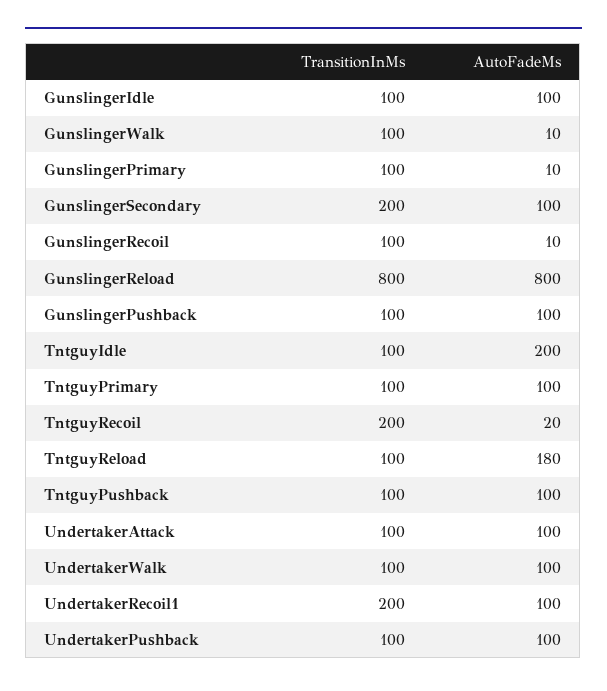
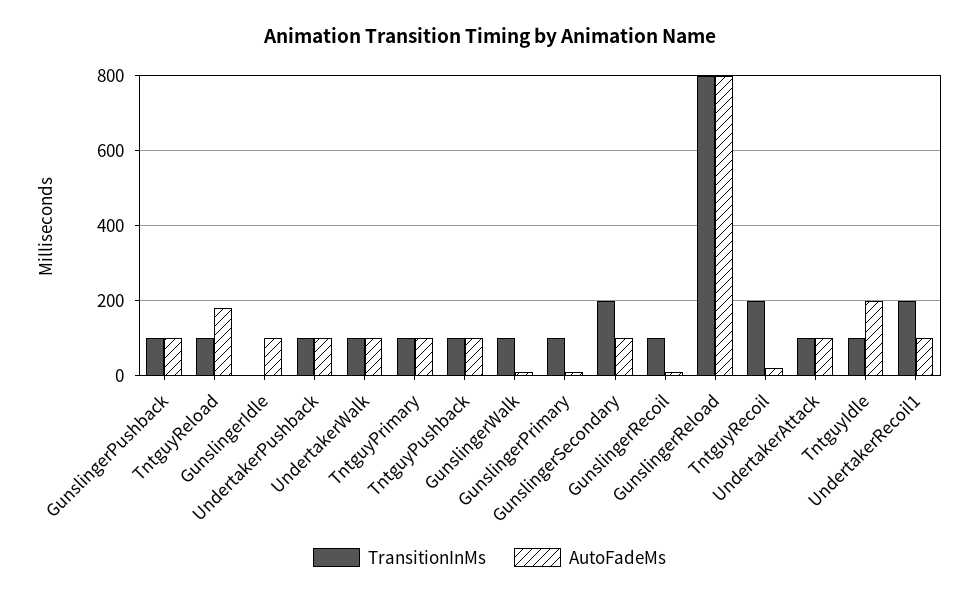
TransitionInMs, GunslingerIdle: 100 -> 0

